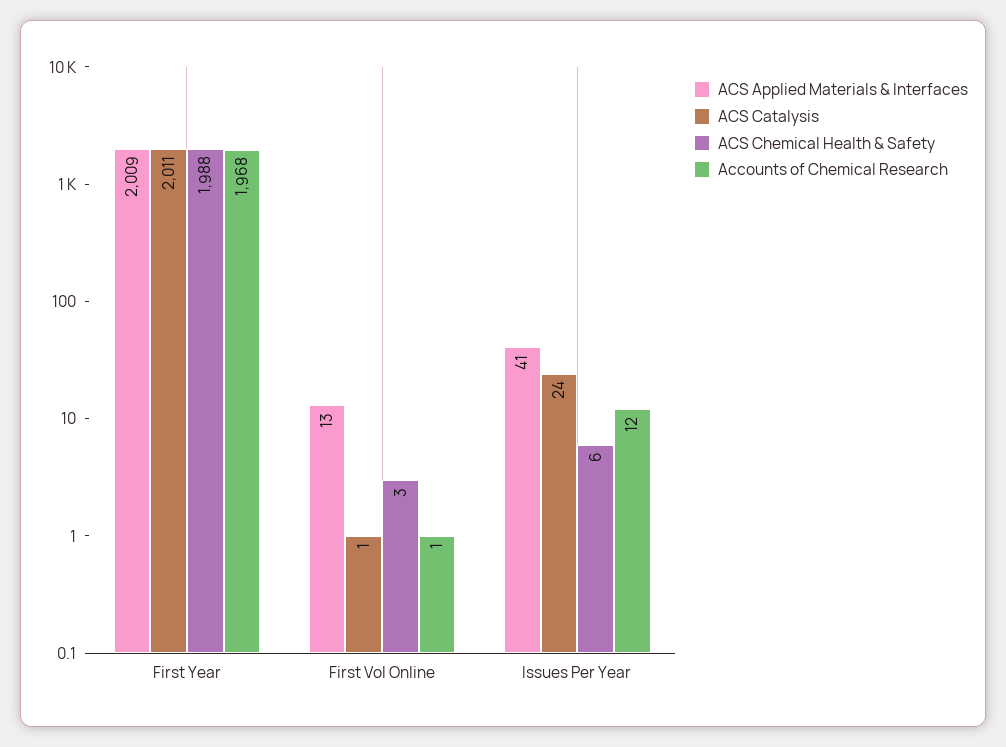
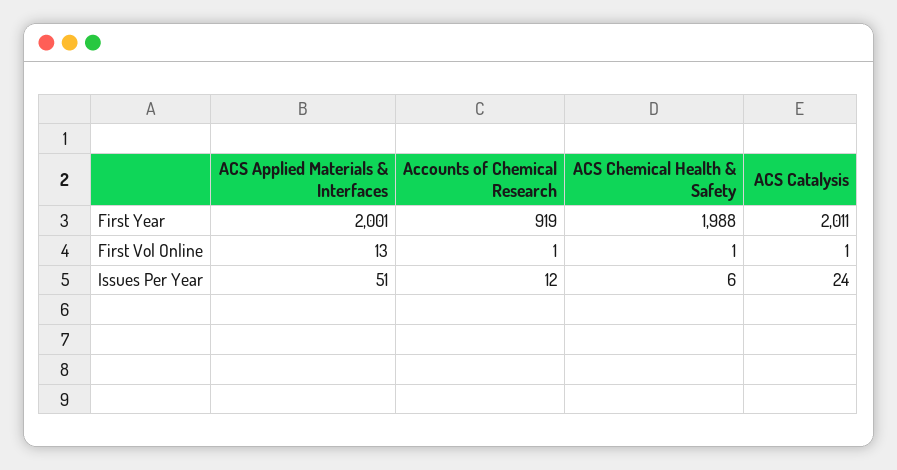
ACS Applied Materials & Interfaces, First Year: 2009 -> 2001
Accounts of Chemical Research, First Year: 1968 -> 919
ACS Chemical Health & Safety, First Vol Online: 3 -> 1
ACS Applied Materials & Interfaces, Issues Per Year: 41 -> 51

